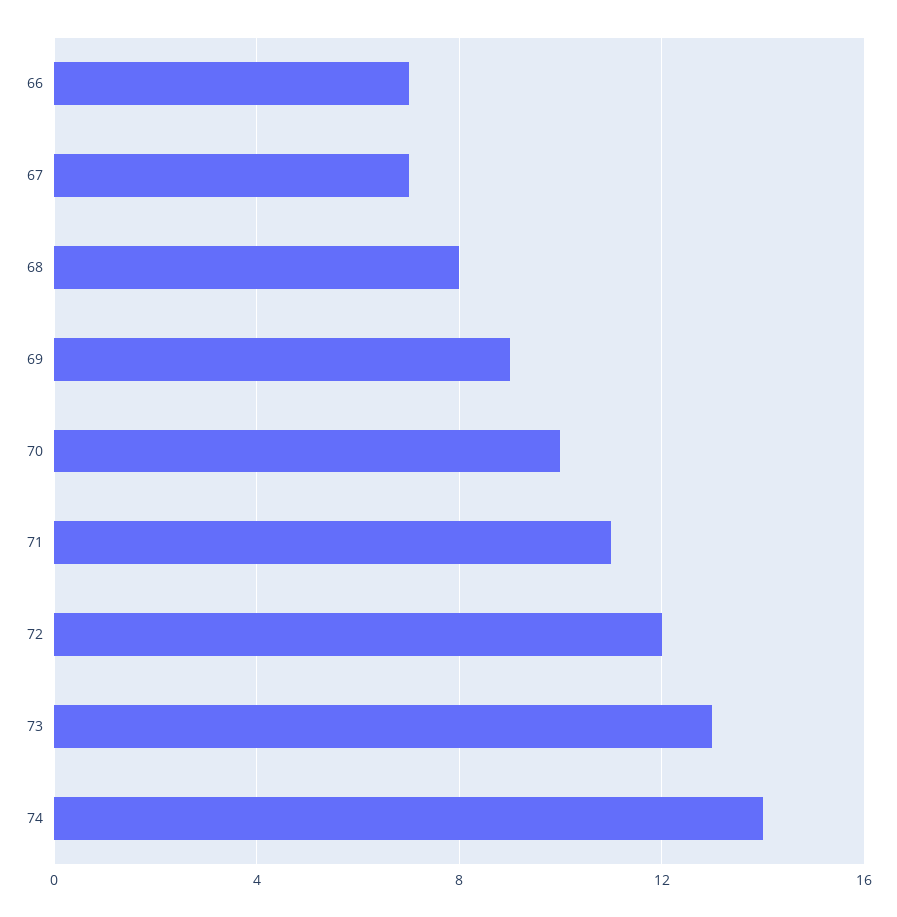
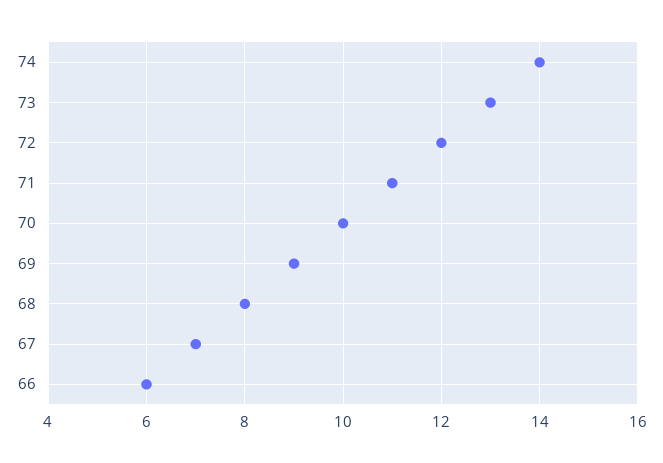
66: 7 -> 6

